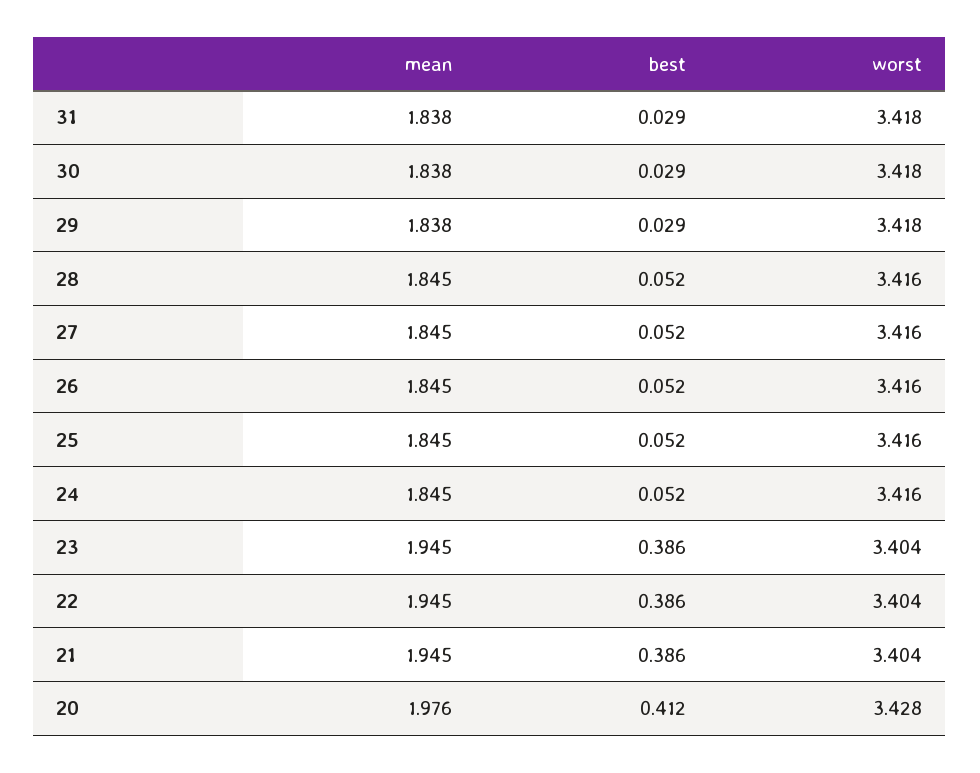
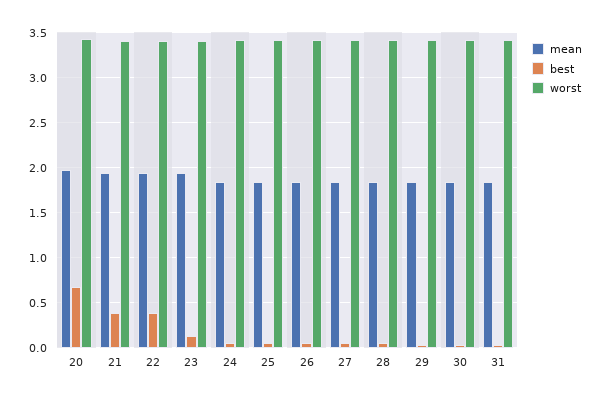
best, 23: 0.386 -> 0.1
best, 20: 0.412 -> 0.7

